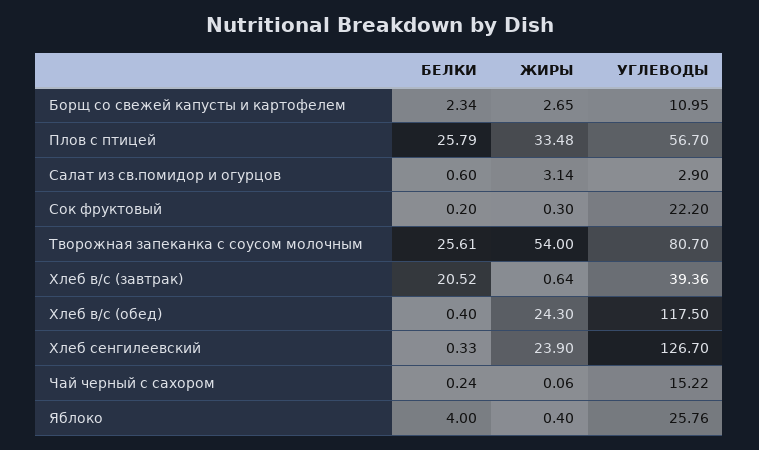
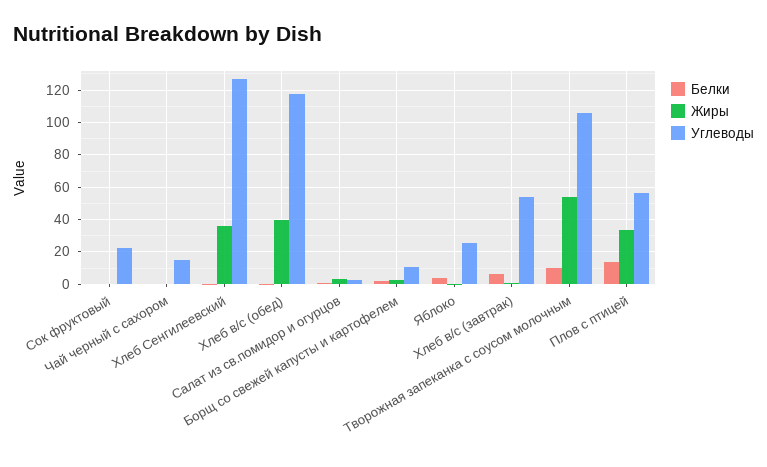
БЕЛКИ, Плов с птицей: 25.79 -> 15
БЕЛКИ, Творожная запеканка с соусом молочным: 25.61 -> 10
УГЛЕВОДЫ, Творожная запеканка с соусом молочным: 80.7 -> 105
БЕЛКИ, Хлеб в/с (завтрак): 20.52 -> 5
УГЛЕВОДЫ, Хлеб в/с (завтрак): 39.36 -> 55
ЖИРЫ, Хлеб в/с (обед): 24.3 -> 40
ЖИРЫ, Хлеб сенгилеевский: 23.9 -> 35

